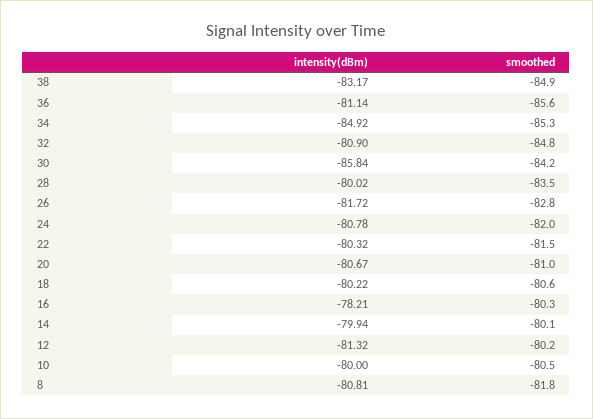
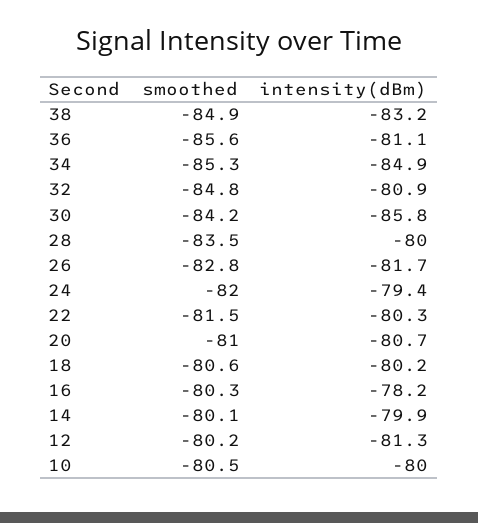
intensity(dBm), 24: -80.78 -> -79.4
intensity(dBm), 8: -80.81 -> none
smoothed, 8: -81.8 -> none

